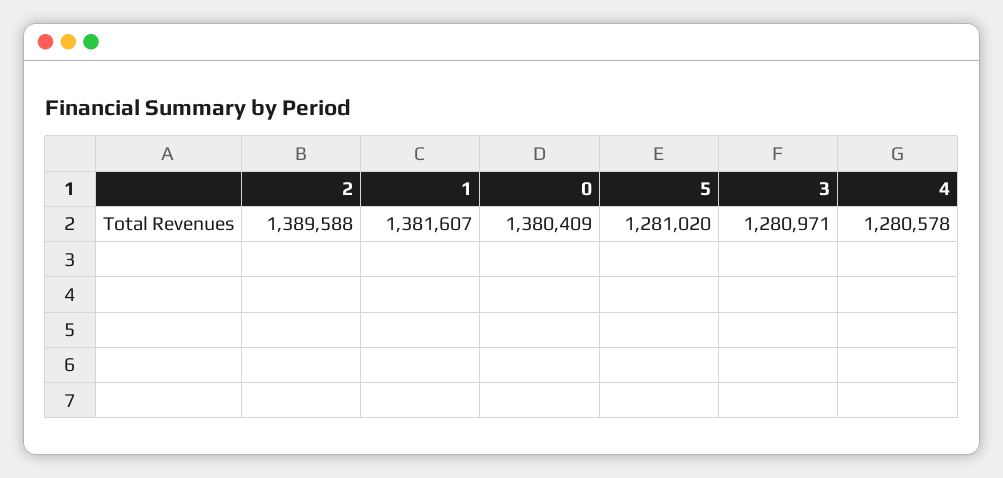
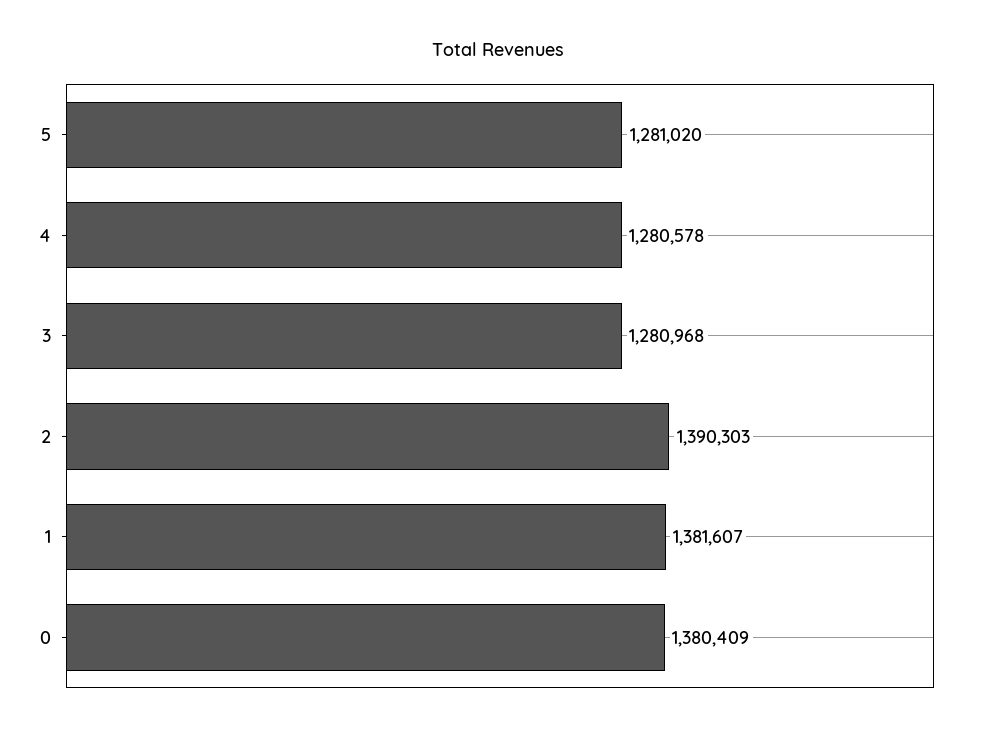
2: 1389588 -> 1390303
3: 1280971 -> 1280968

